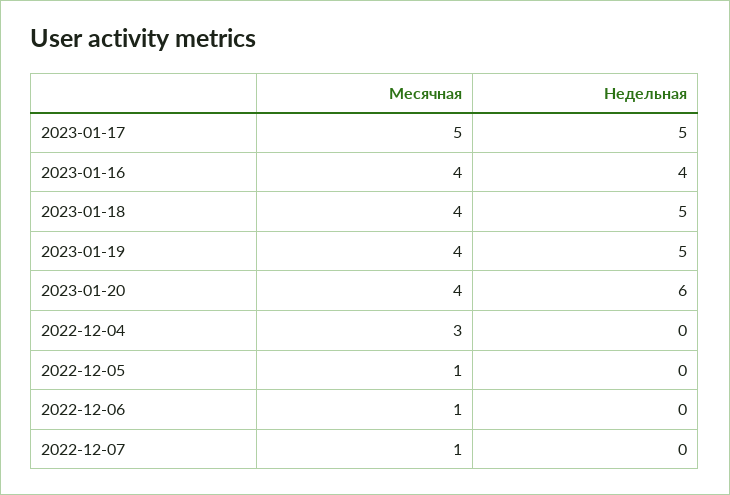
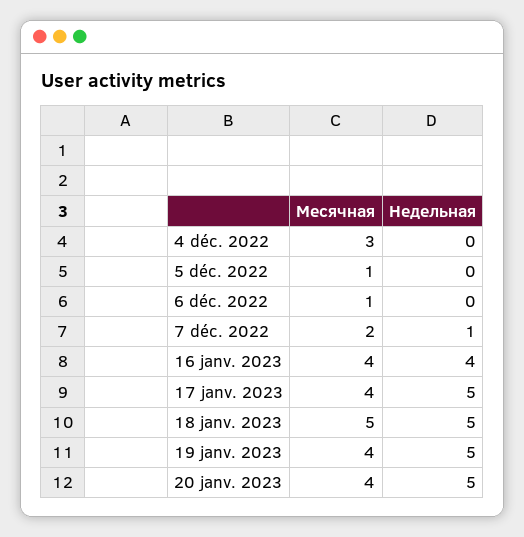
Месячная, 2023-01-17: 5 -> 4
Месячная, 2023-01-18: 4 -> 5
Недельная, 2023-01-20: 6 -> 5
Месячная, 2022-12-07: 1 -> 2
Недельная, 2022-12-07: 0 -> 1

